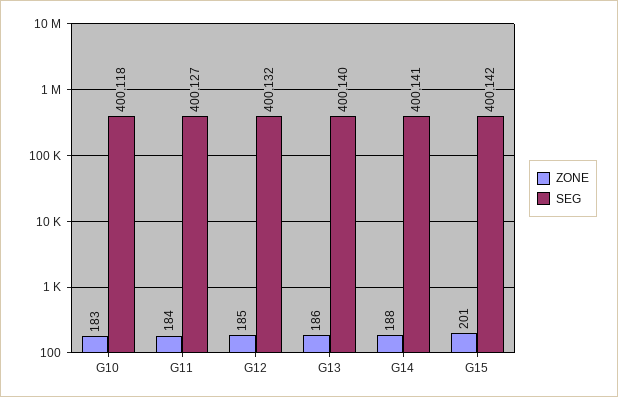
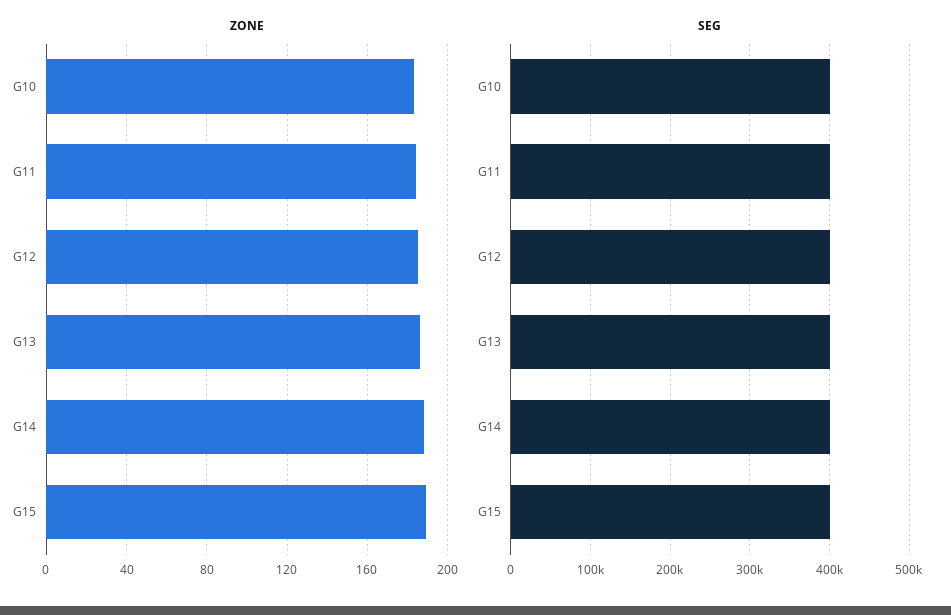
ZONE, G15: 201 -> 190

